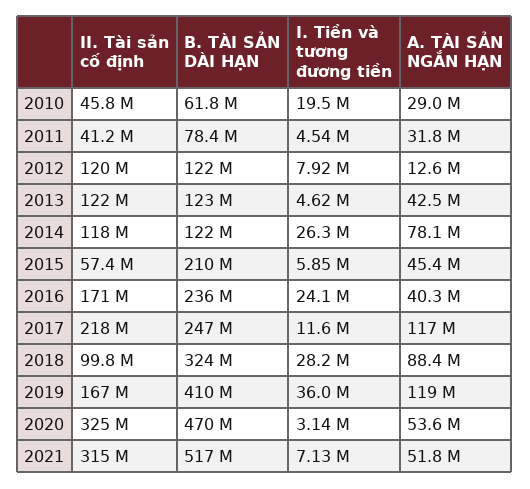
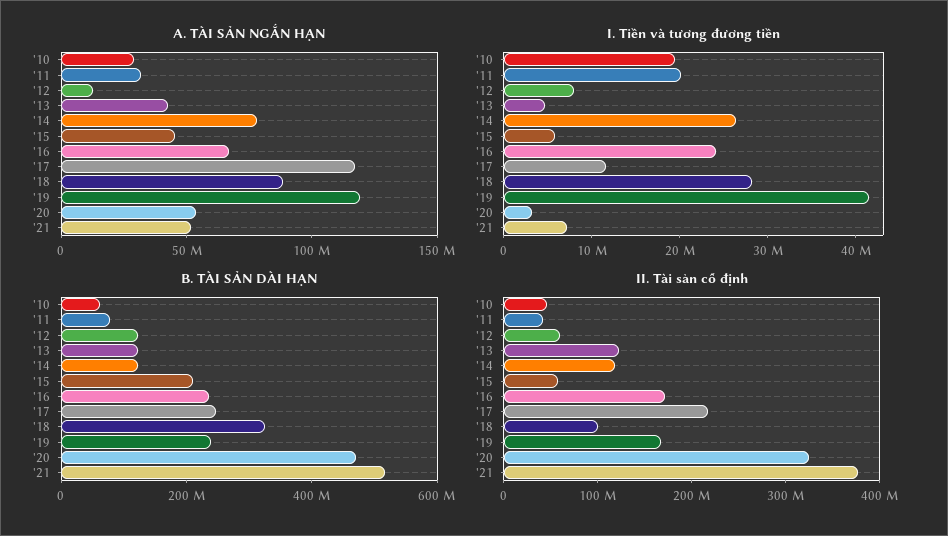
I. Tiền và tương đương tiền, 2011: 4540000 -> 20000000
II. Tài sản cố định, 2012: 120000000 -> 60000000
A. TÀI SẢN NGẮN HẠN, 2016: 40300000 -> 70000000
B. TÀI SẢN DÀI HẠN, 2019: 410000000 -> 250000000
I. Tiền và tương đương tiền, 2019: 36000000 -> 42000000
II. Tài sản cố định, 2021: 315000000 -> 380000000

